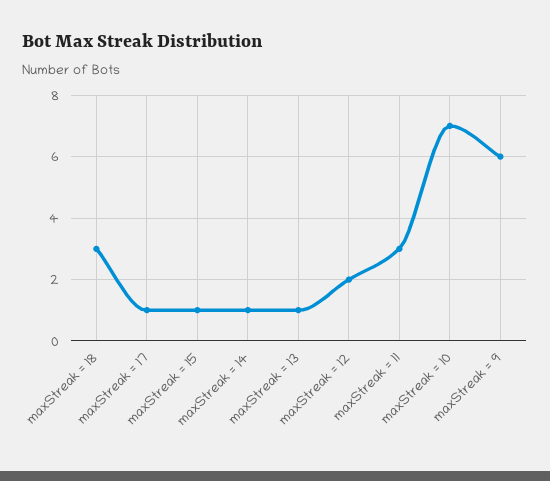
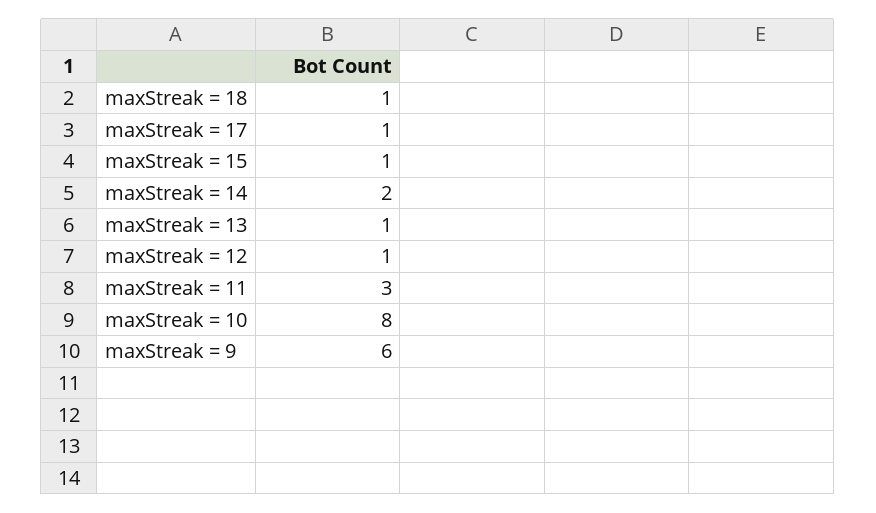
maxStreak = 18: 3 -> 1
maxStreak = 14: 1 -> 2
maxStreak = 12: 2 -> 1
maxStreak = 10: 7 -> 8

